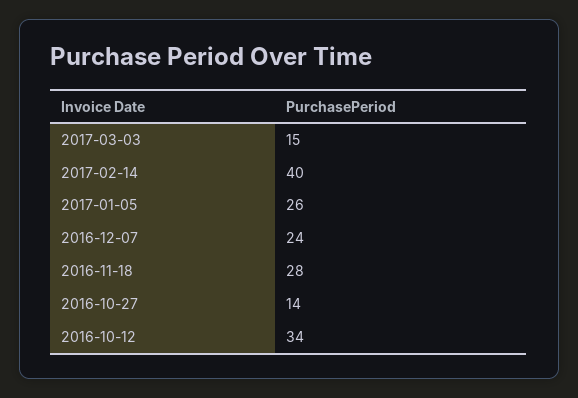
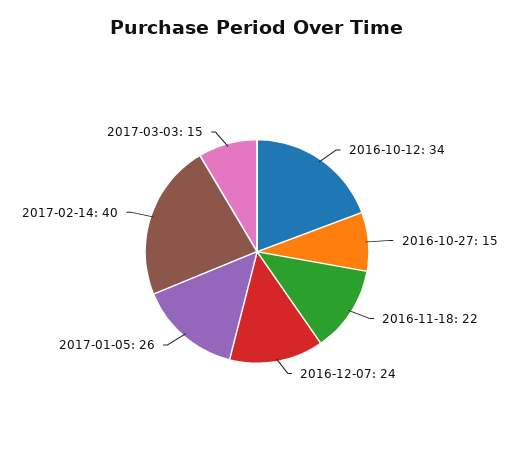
2016-11-18: 28 -> 22
2016-10-27: 14 -> 15

